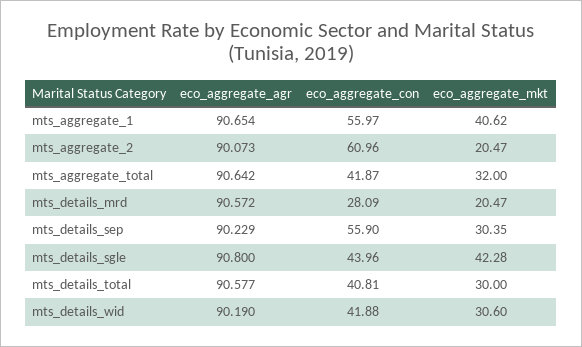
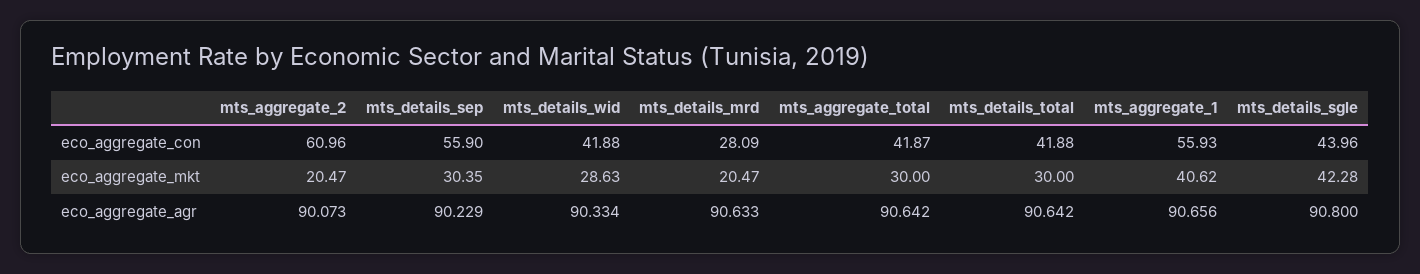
eco_aggregate_agr, mts_aggregate_1: 90.654 -> 90.656
eco_aggregate_con, mts_aggregate_1: 55.97 -> 55.93
eco_aggregate_mkt, mts_aggregate_total: 32 -> 30
eco_aggregate_agr, mts_details_mrd: 90.572 -> 90.633
eco_aggregate_agr, mts_details_total: 90.577 -> 90.642
eco_aggregate_con, mts_details_total: 40.81 -> 41.88
eco_aggregate_agr, mts_details_wid: 90.19 -> 90.334
eco_aggregate_mkt, mts_details_wid: 30.6 -> 28.63

